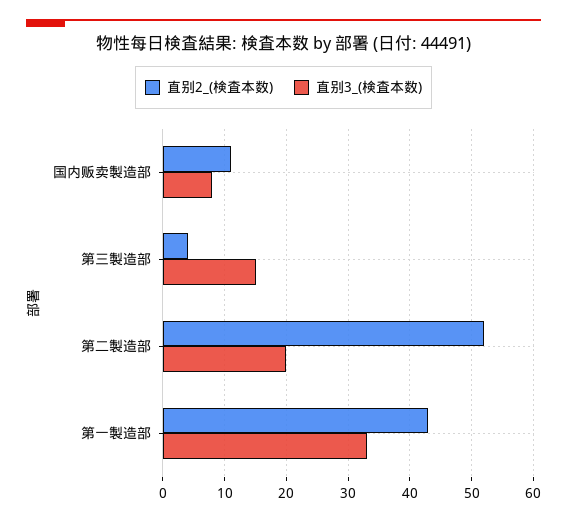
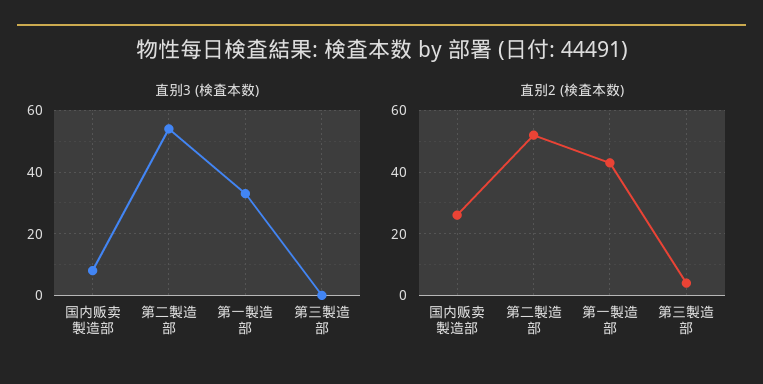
直别2_(検査本数), 国内贩卖製造部: 11 -> 25
直别3_(検査本数), 第三製造部: 15 -> 0
直别3_(検査本数), 第二製造部: 20 -> 55

